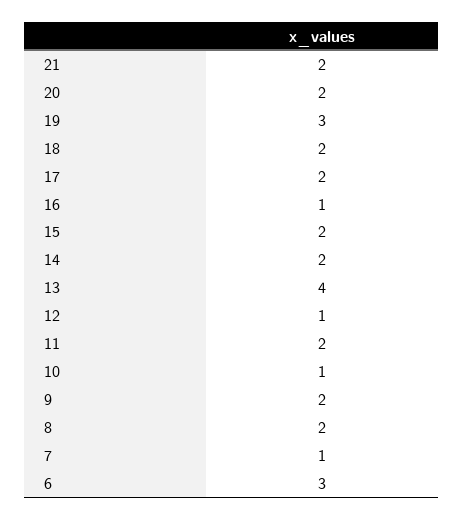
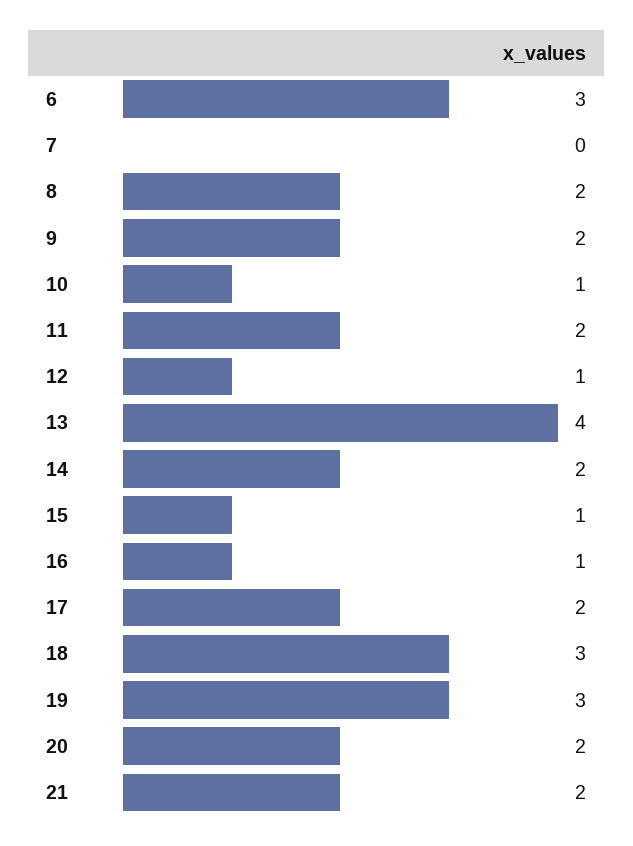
18: 2 -> 3
15: 2 -> 1
7: 1 -> 0

